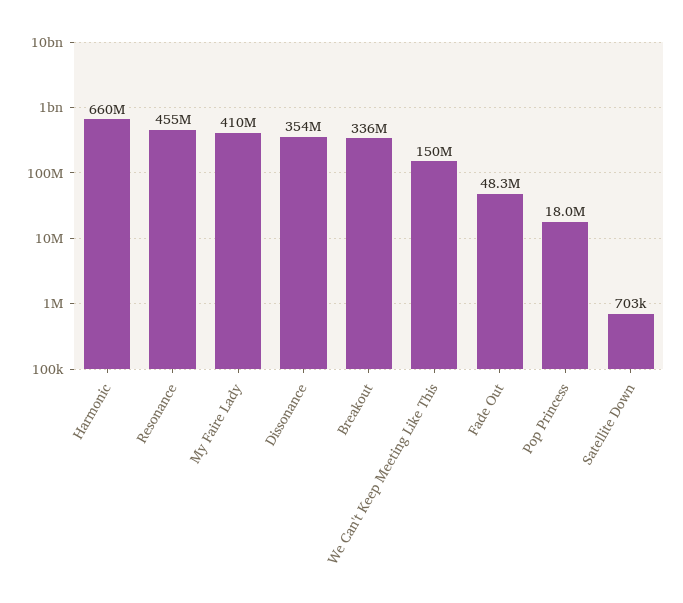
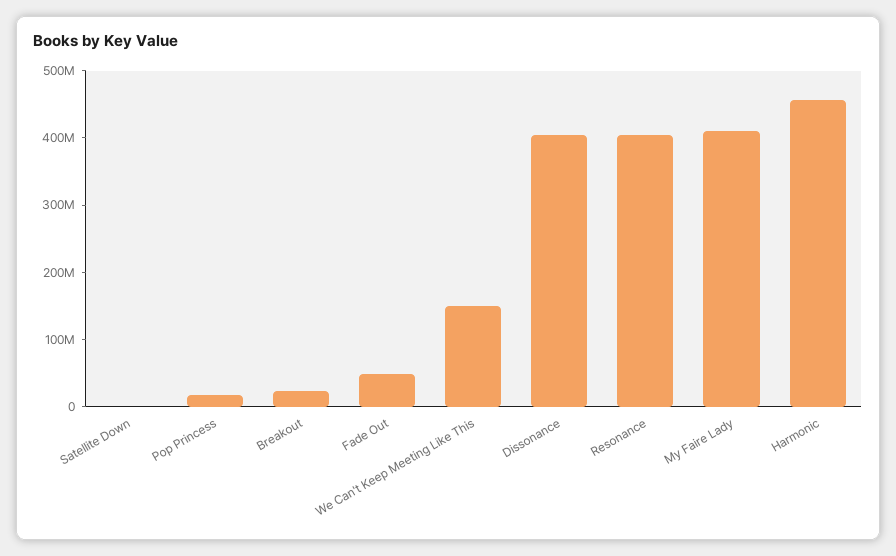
Harmonic: 660000000 -> 460000000
Resonance: 455000000 -> 400000000
Dissonance: 354000000 -> 400000000
Breakout: 336000000 -> 20000000

